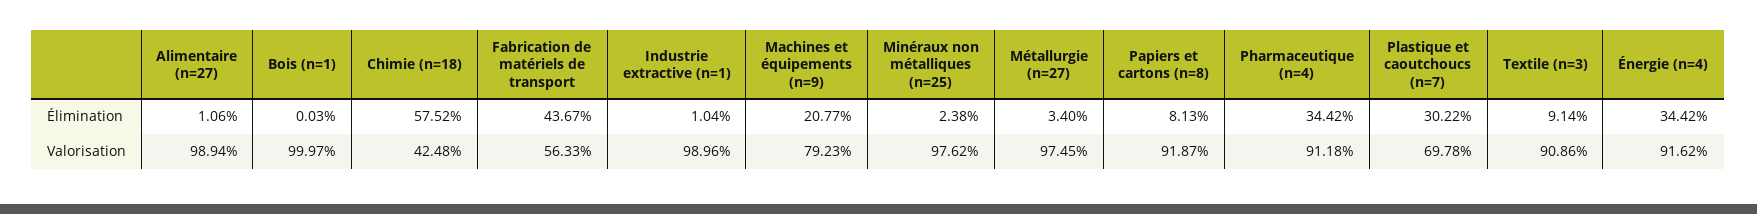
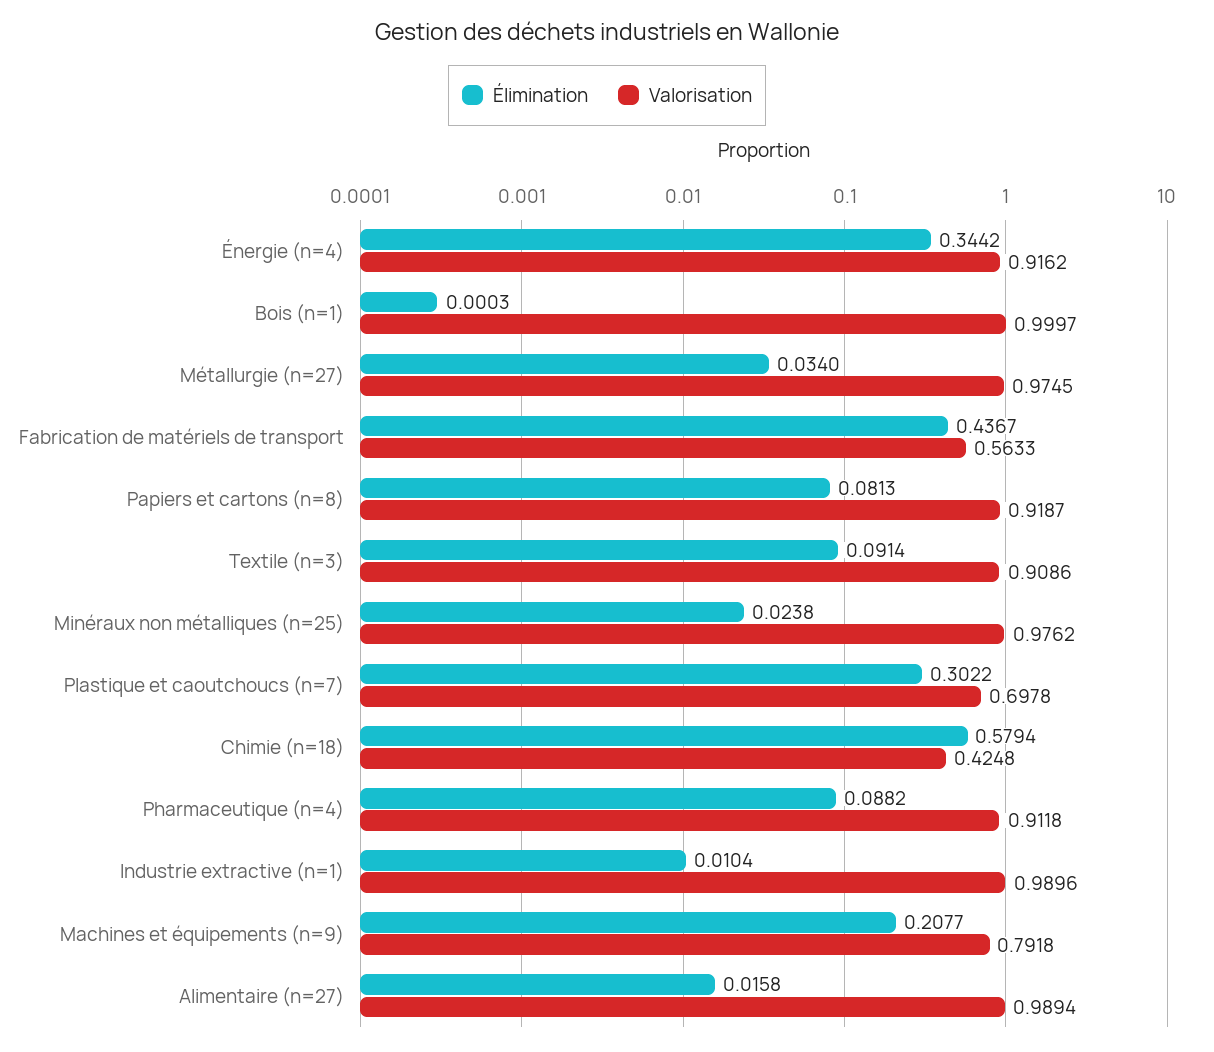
Élimination, Alimentaire (n=27): 0.0106 -> 0.0158
Élimination, Chimie (n=18): 0.5752 -> 0.5794
Élimination, Pharmaceutique (n=4): 0.3442 -> 0.0882
Valorisation, Machines et équipements (n=9): 0.7923 -> 0.7918

